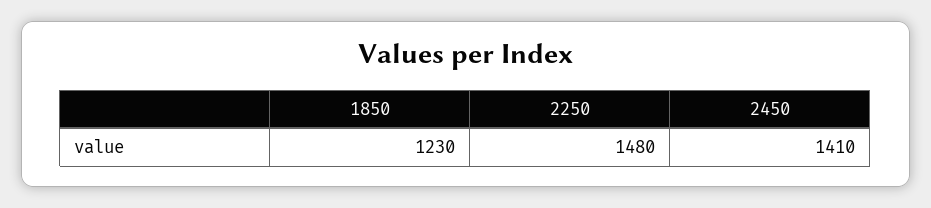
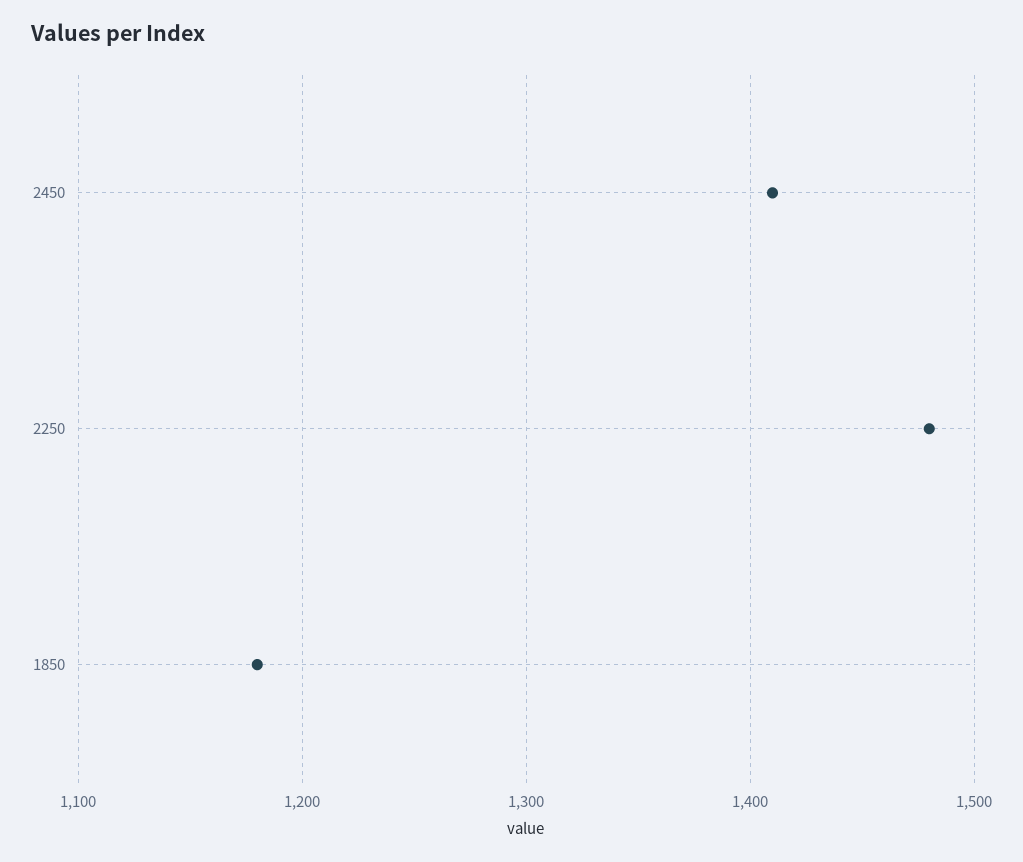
1850: 1230 -> 1180

